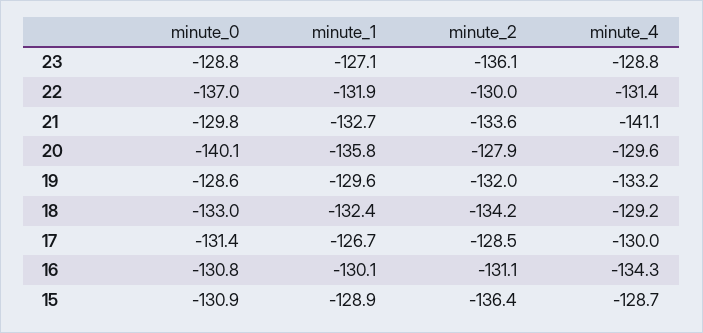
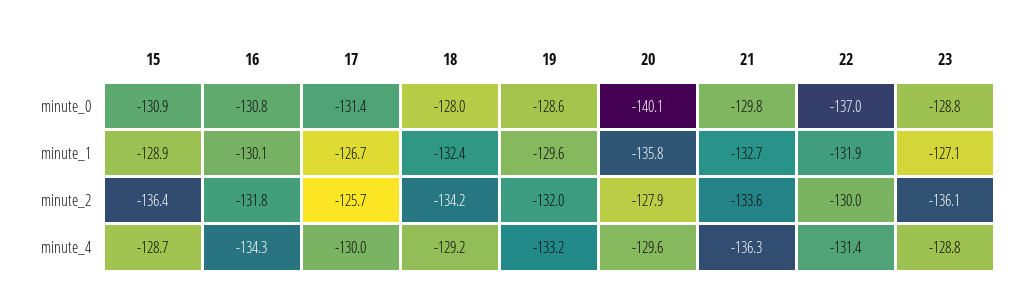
minute_4, 21: -141.1 -> -136.3
minute_0, 18: -133 -> -128
minute_2, 17: -128.5 -> -125.7
minute_2, 16: -131.1 -> -131.8

